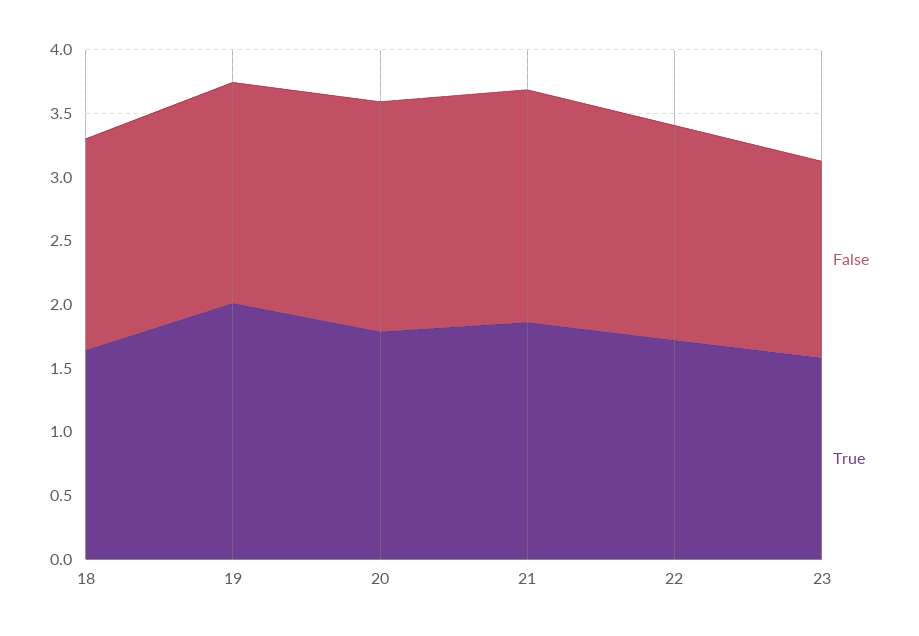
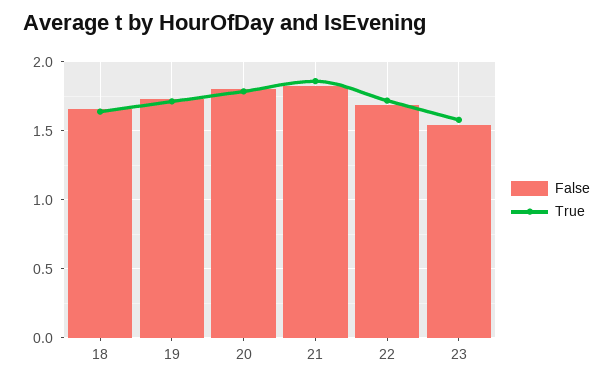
True, 19: 2 -> 1.7

